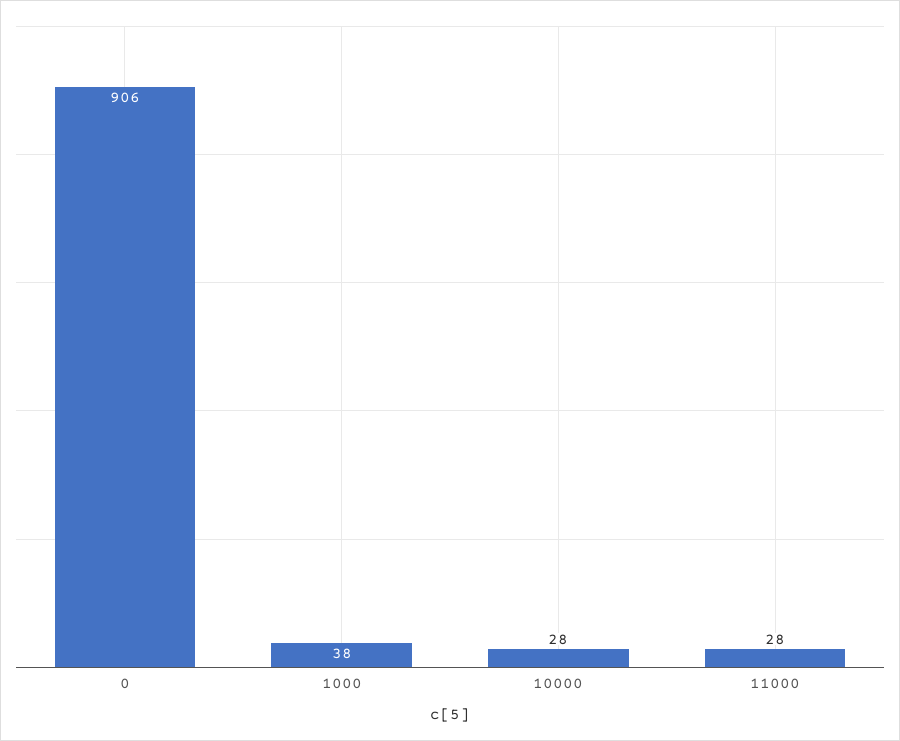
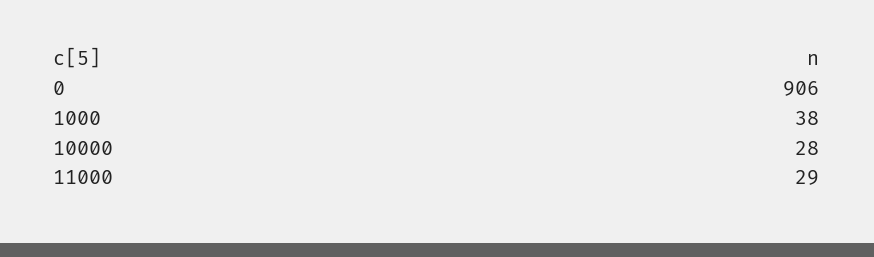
11000: 28 -> 29

